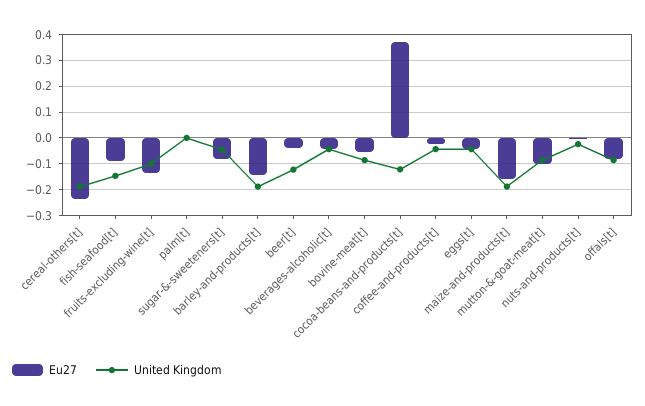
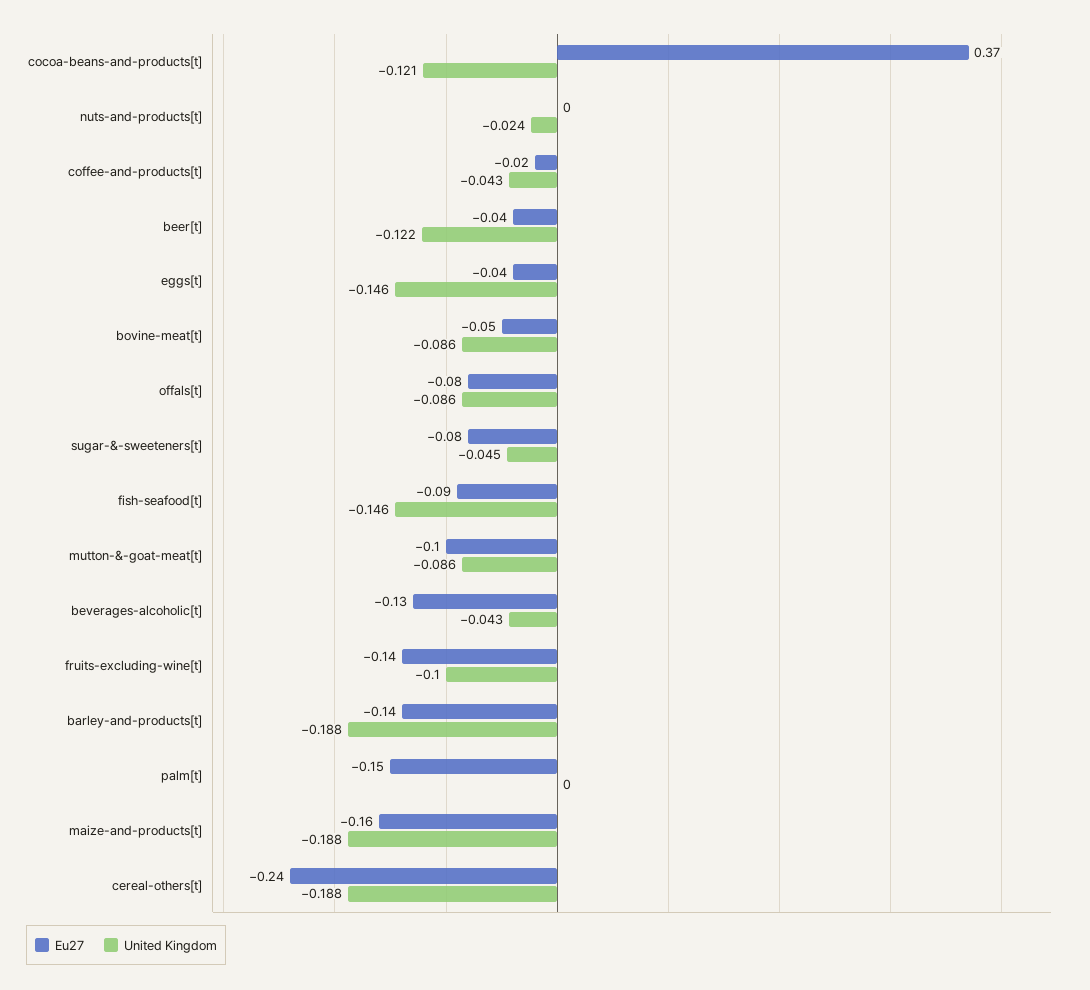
Eu27, palm[t]: 0 -> -0.15
Eu27, beverages-alcoholic[t]: -0.05 -> -0.13
United Kingdom, eggs[t]: -0.05 -> -0.146

